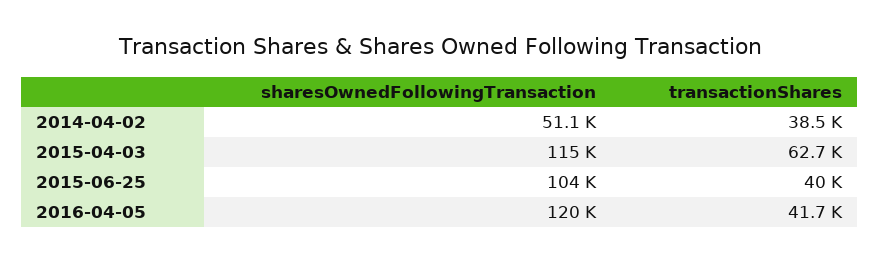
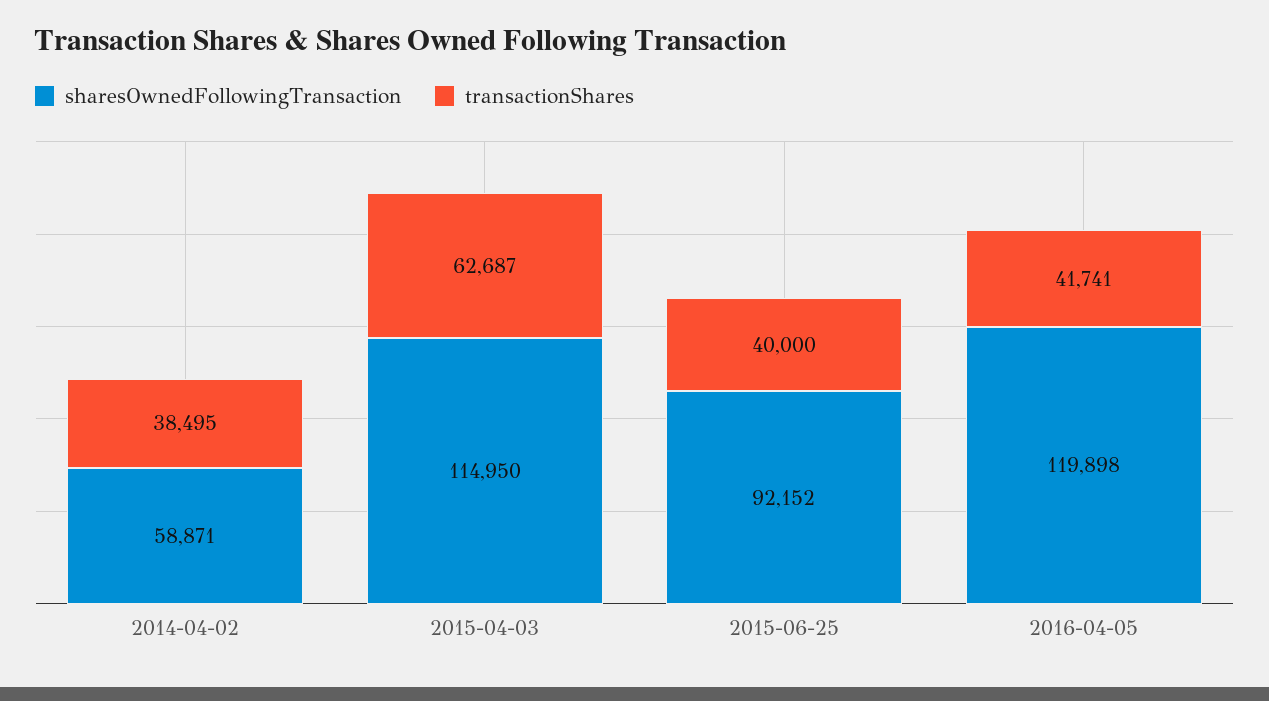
sharesOwnedFollowingTransaction, 2014-04-02: 51100 -> 58871
sharesOwnedFollowingTransaction, 2015-06-25: 104000 -> 92152

